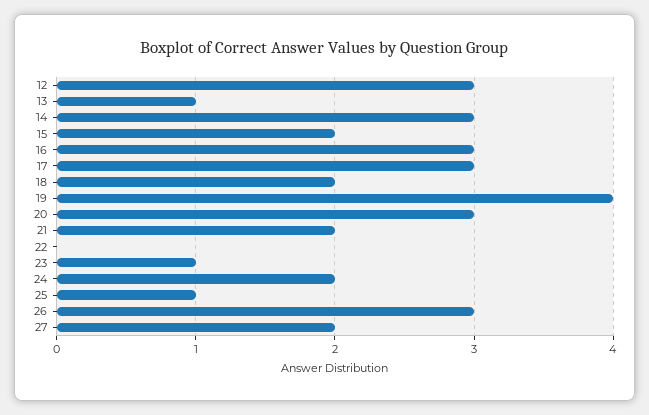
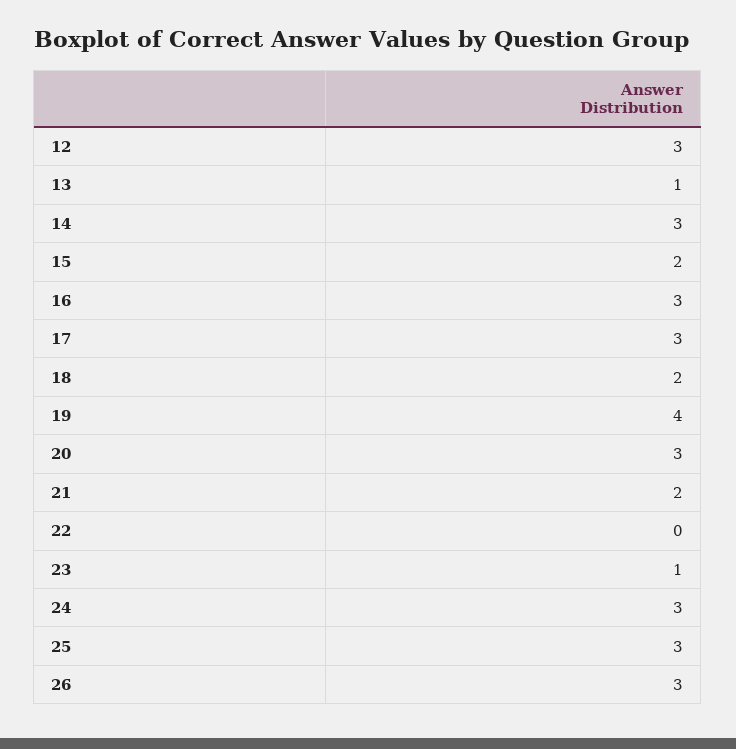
24: 2 -> 3
25: 1 -> 3
27: 2 -> none

